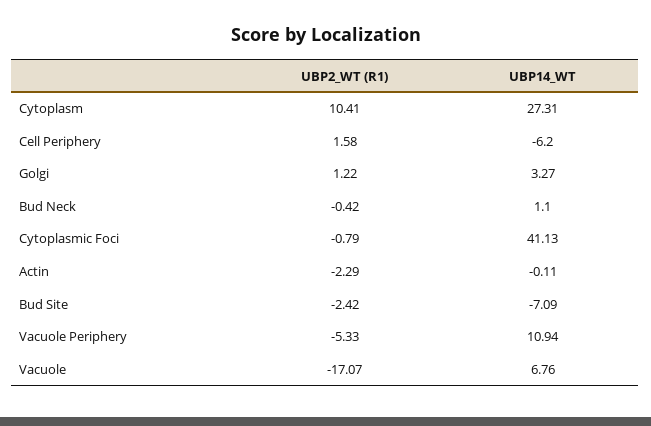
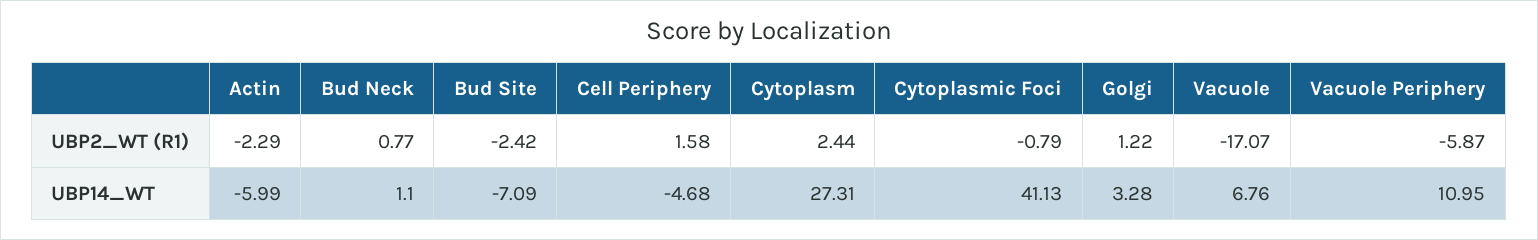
UBP2_WT (R1), Cytoplasm: 10.41 -> 2.44
UBP14_WT, Cell Periphery: -6.2 -> -4.68
UBP14_WT, Golgi: 3.27 -> 3.28
UBP2_WT (R1), Bud Neck: -0.42 -> 0.77
UBP14_WT, Actin: -0.11 -> -5.99
UBP2_WT (R1), Vacuole Periphery: -5.33 -> -5.87
UBP14_WT, Vacuole Periphery: 10.94 -> 10.95

